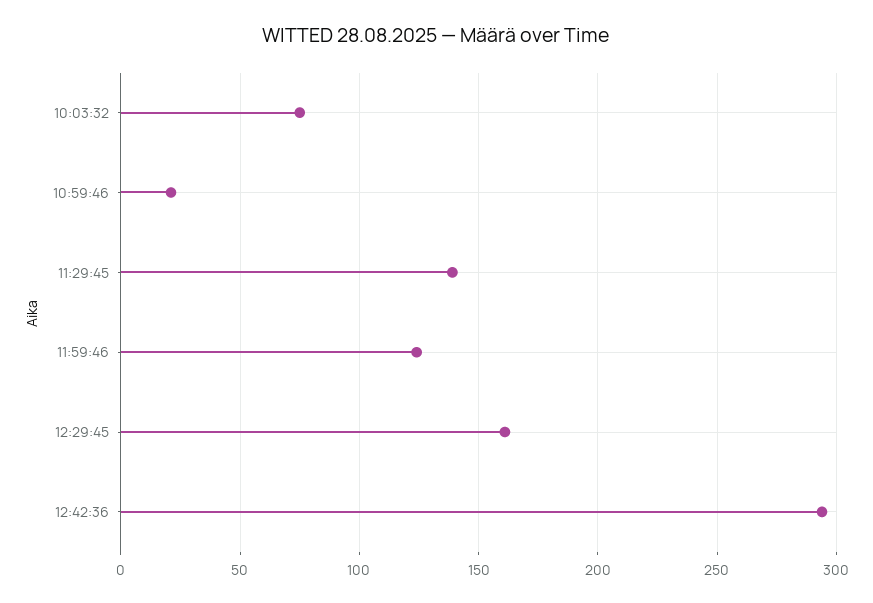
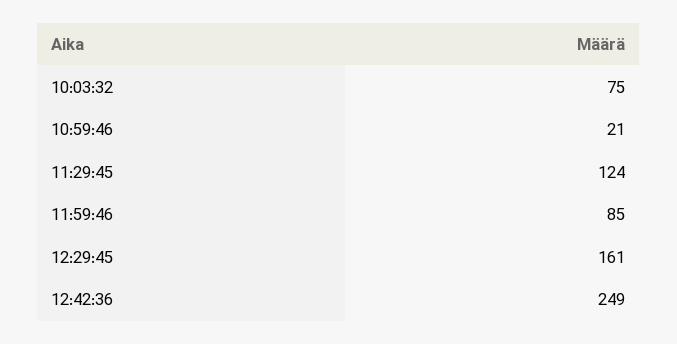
11:29:45: 140 -> 124
11:59:46: 125 -> 85
12:42:36: 295 -> 249

